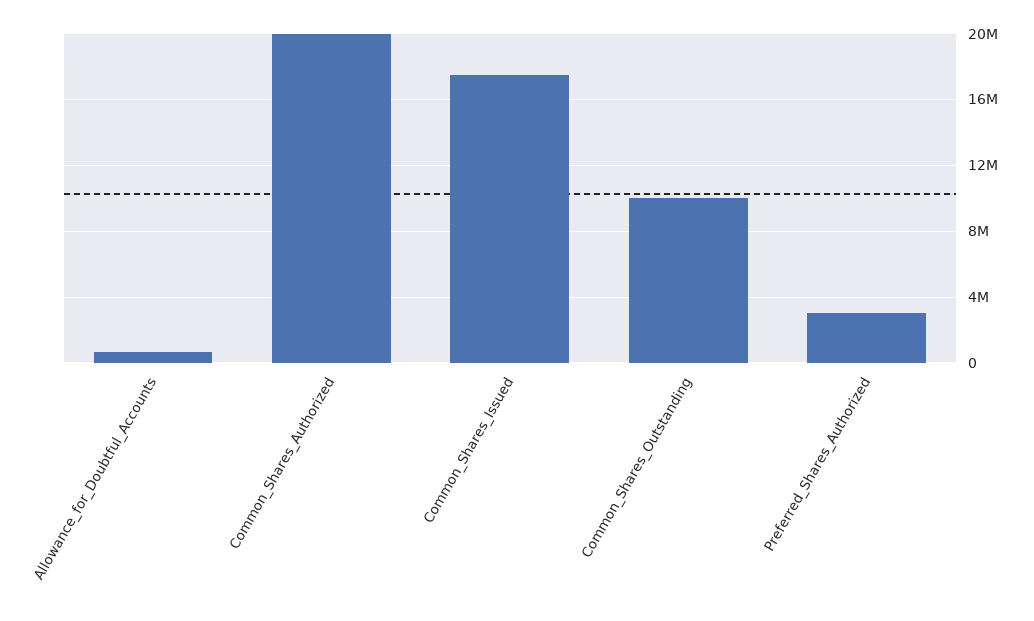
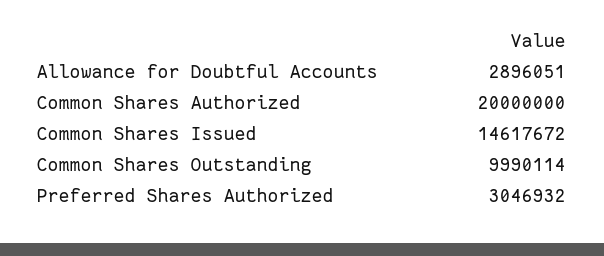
Allowance_for_Doubtful_Accounts: 500000 -> 2896051
Common_Shares_Issued: 17500000 -> 14617672

